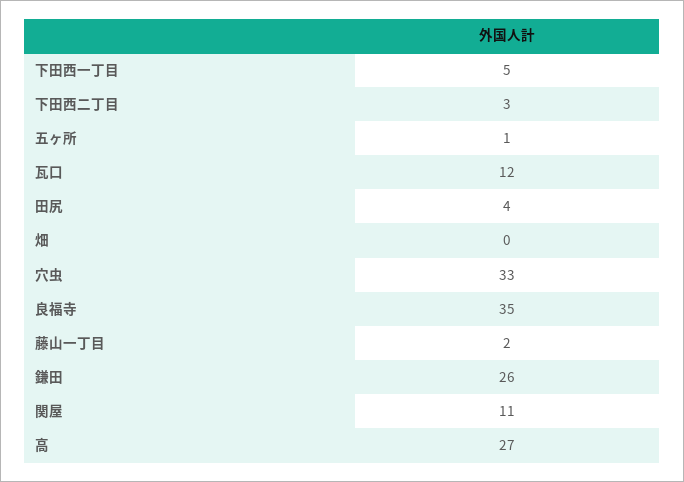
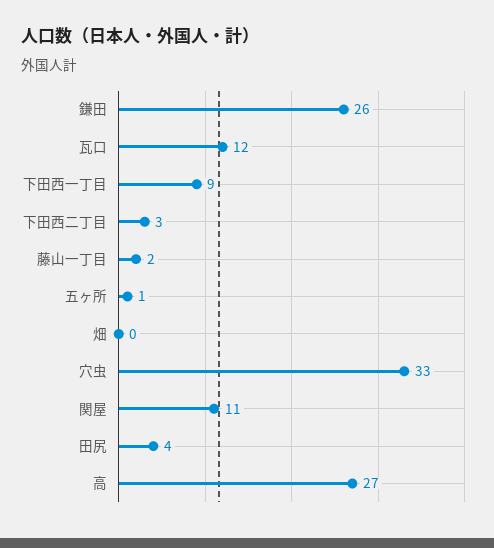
下田西一丁目: 5 -> 9
良福寺: 35 -> none

